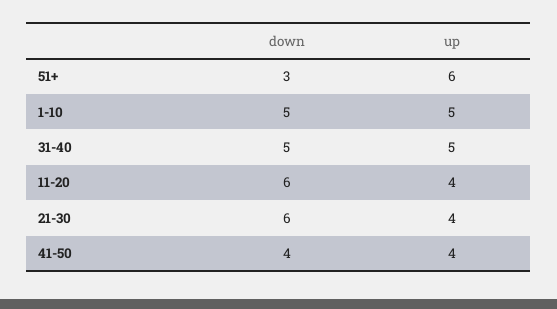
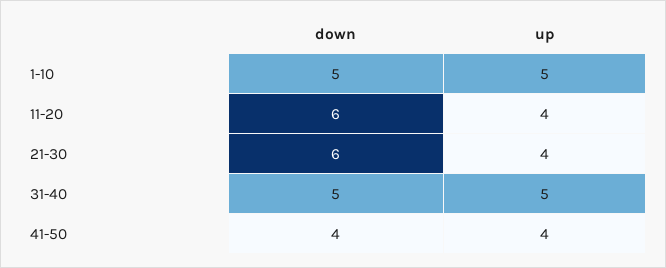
down, 51+: 3 -> none
up, 51+: 6 -> none

